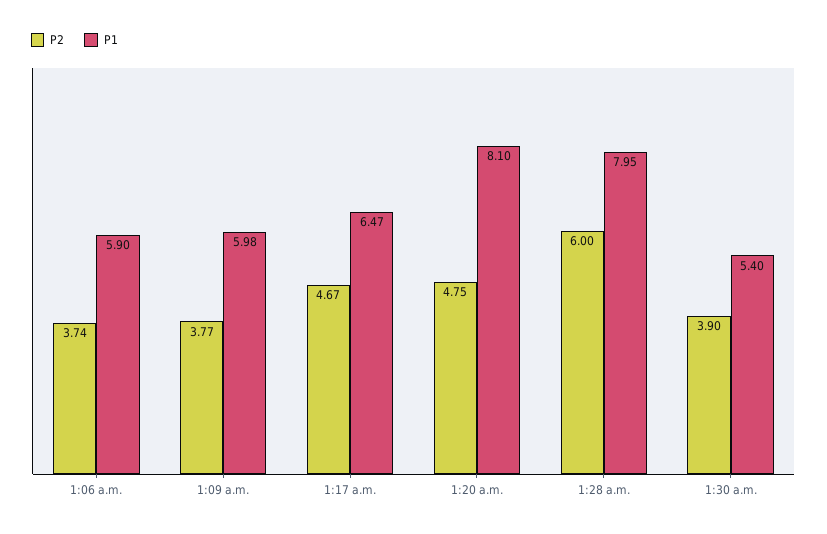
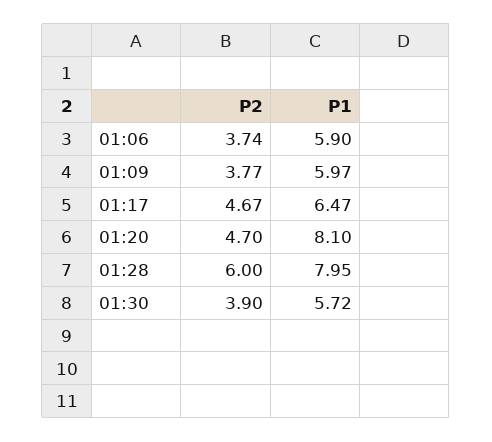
P1, 1:09 a.m.: 5.98 -> 5.97
P2, 1:20 a.m.: 4.75 -> 4.7
P1, 1:30 a.m.: 5.4 -> 5.72

